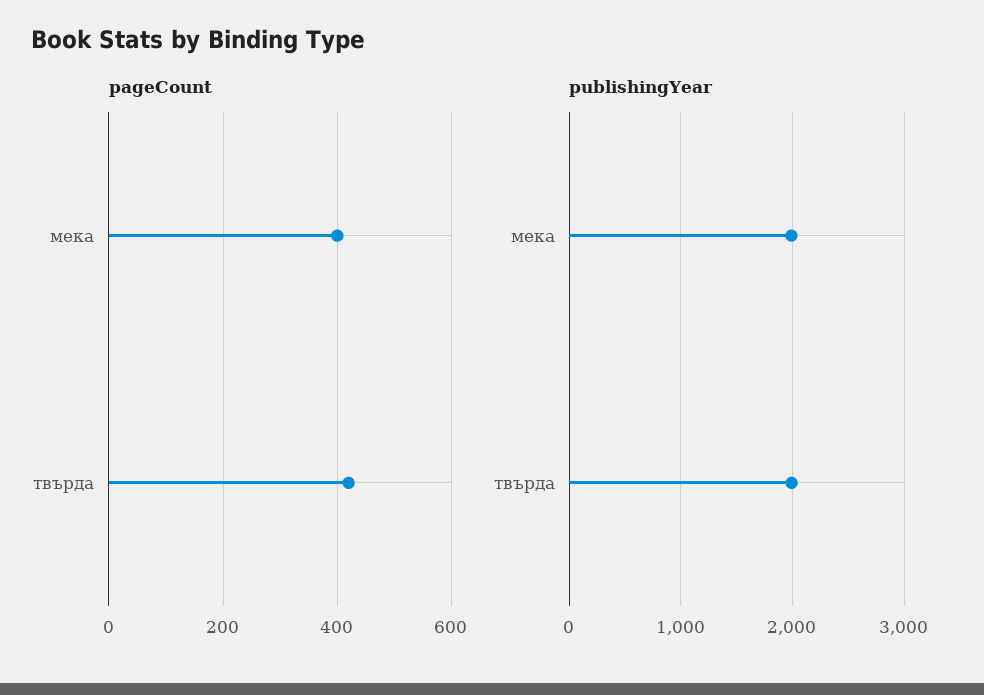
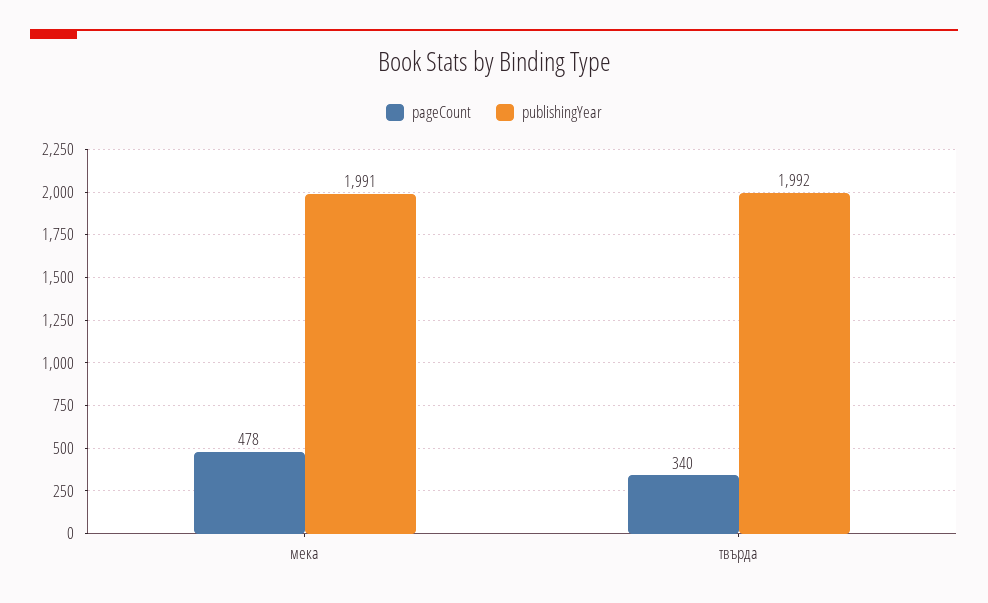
pageCount, мека: 400 -> 478
pageCount, твърда: 420 -> 340

